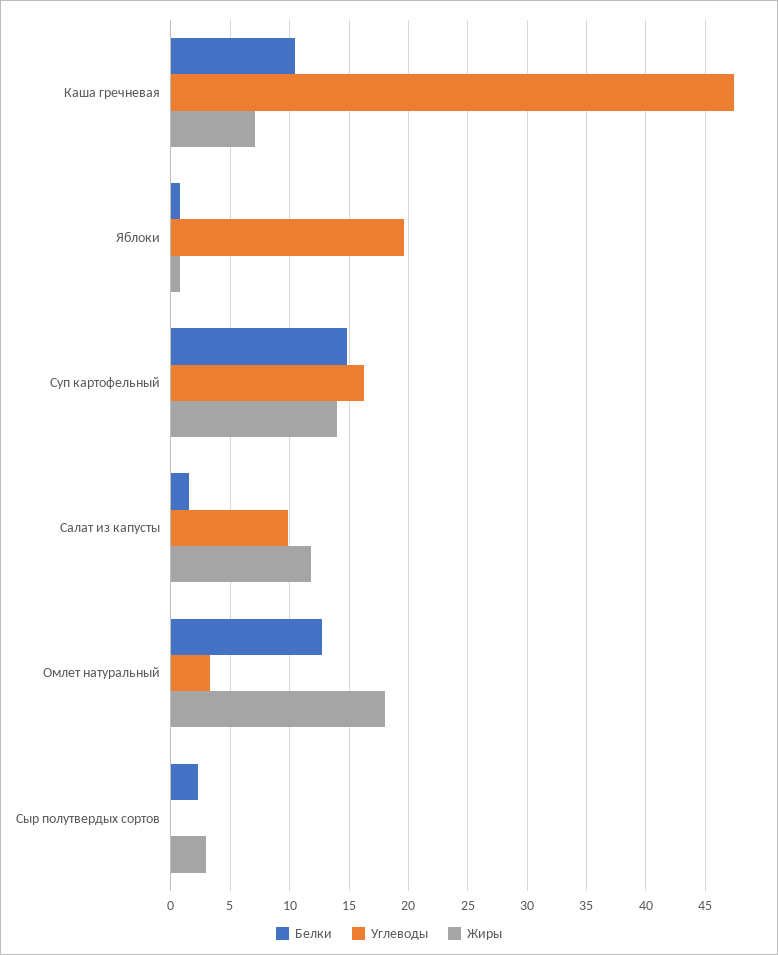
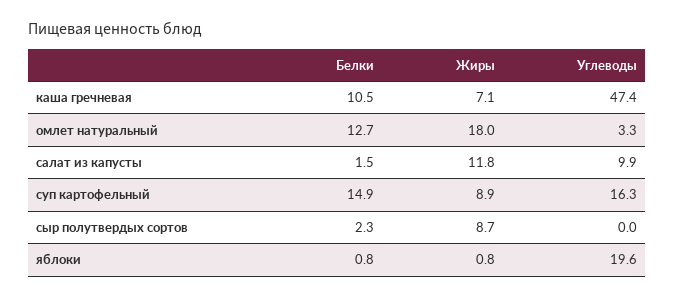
Жиры, Суп картофельный: 14 -> 8.9
Жиры, Сыр полутвердых сортов: 3 -> 8.7

